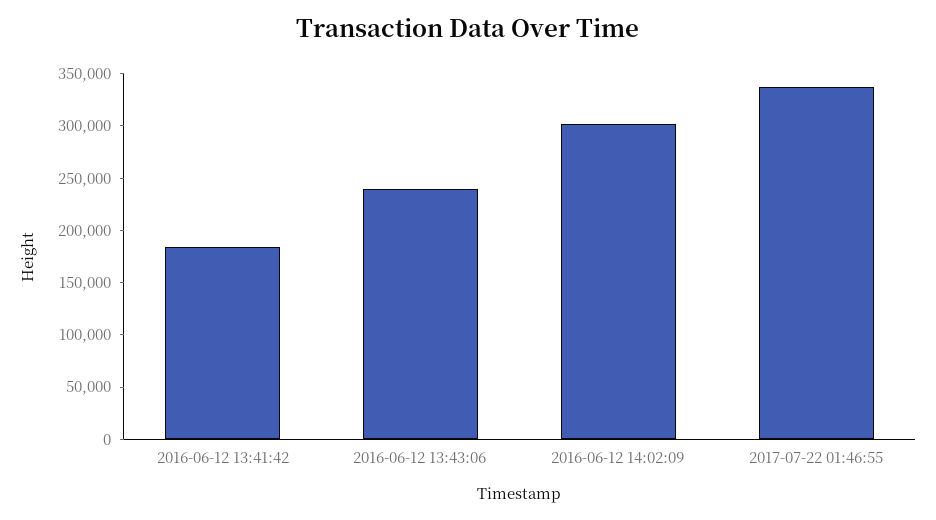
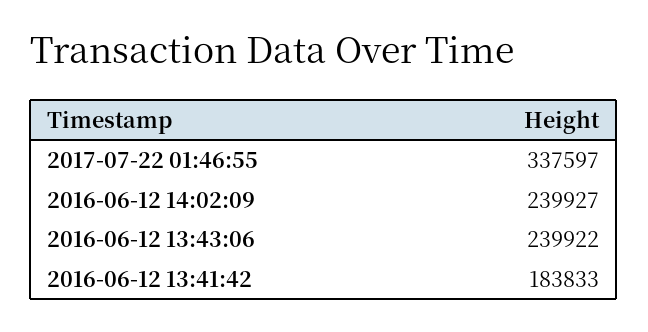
2016-06-12 14:02:09: 300000 -> 239927

